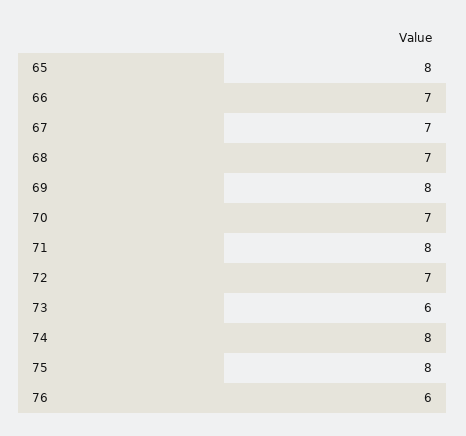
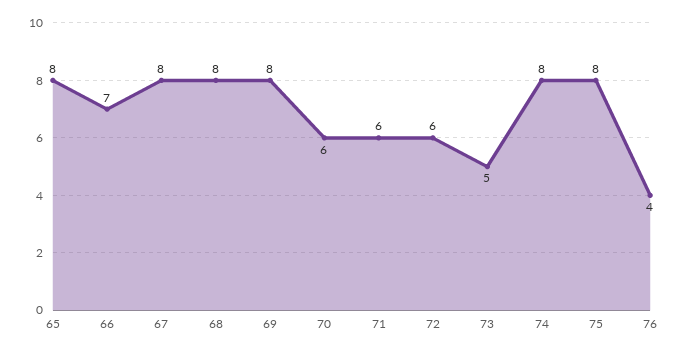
67: 7 -> 8
68: 7 -> 8
70: 7 -> 6
71: 8 -> 6
72: 7 -> 6
73: 6 -> 5
76: 6 -> 4

